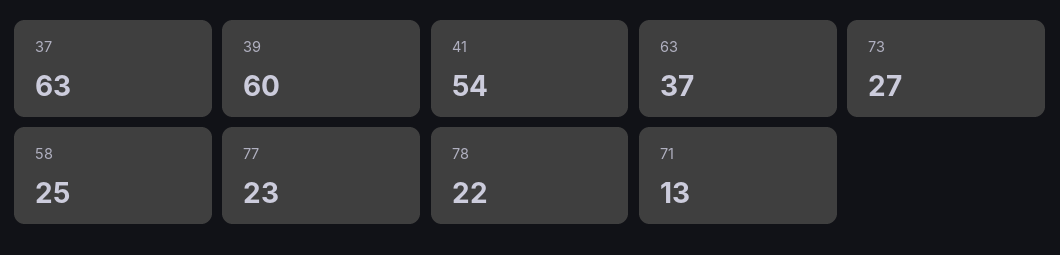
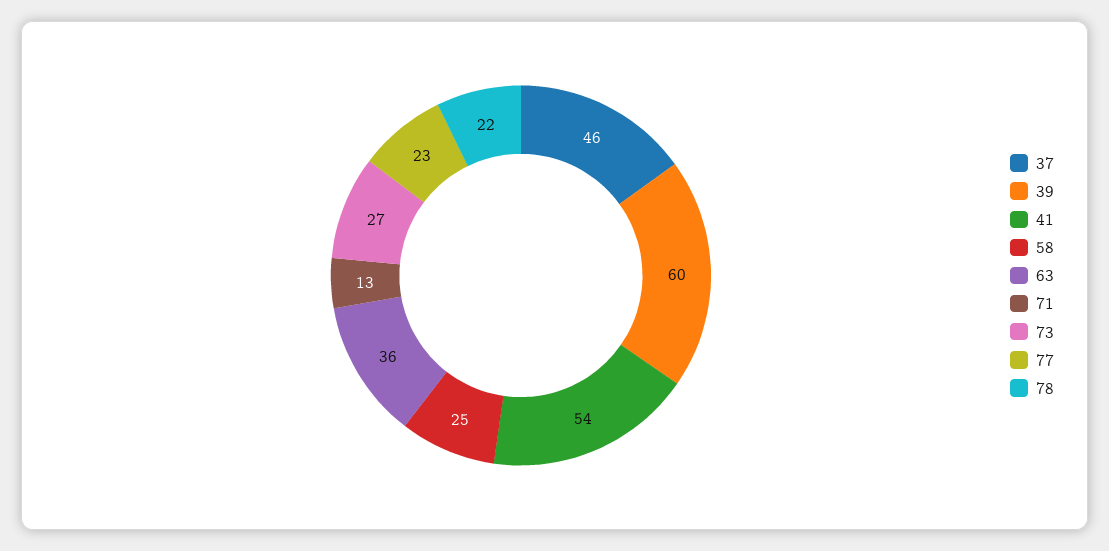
37: 63 -> 46
63: 37 -> 36

